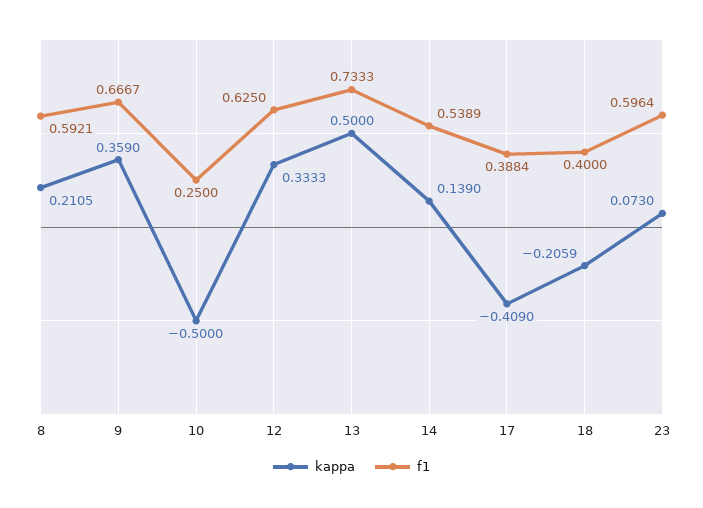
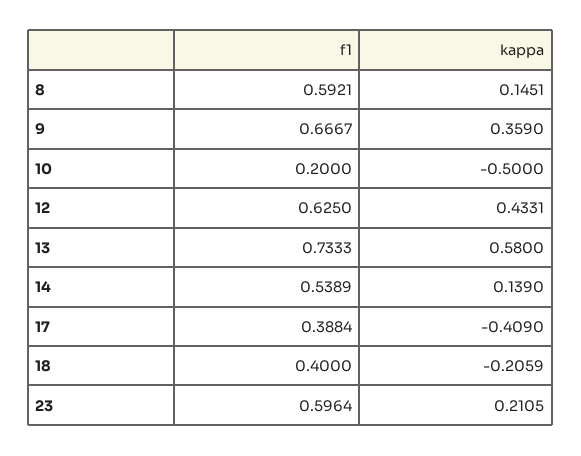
kappa, 8: 0.2105 -> 0.1451
f1, 10: 0.25 -> 0.2
kappa, 12: 0.3333 -> 0.4331
kappa, 13: 0.5 -> 0.58
kappa, 23: 0.073 -> 0.2105

